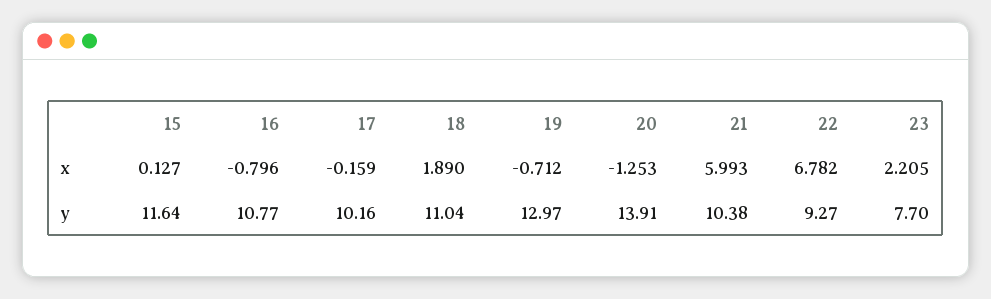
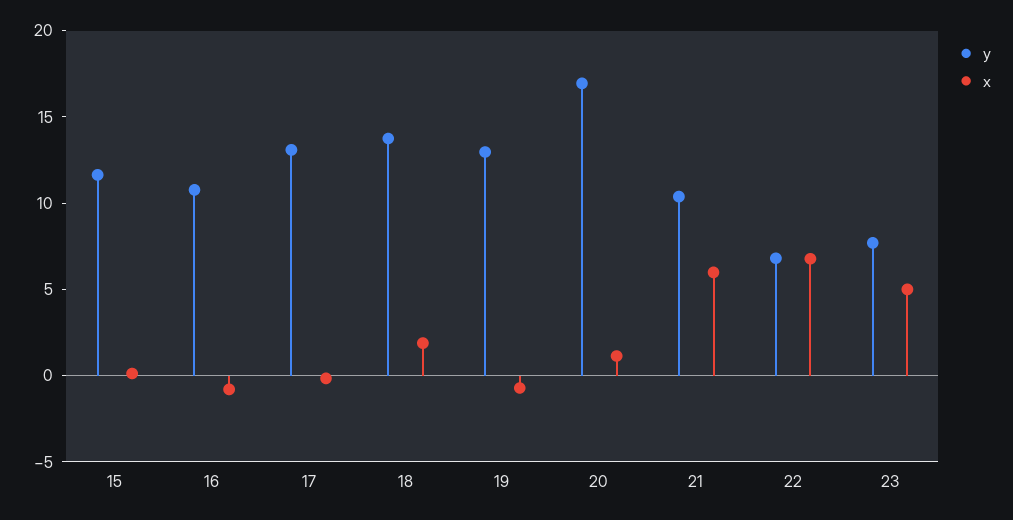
x, 20: -1.253 -> 1
x, 23: 2.205 -> 5
y, 17: 10.16 -> 13
y, 18: 11.04 -> 14
y, 20: 13.91 -> 17
y, 22: 9.27 -> 7

